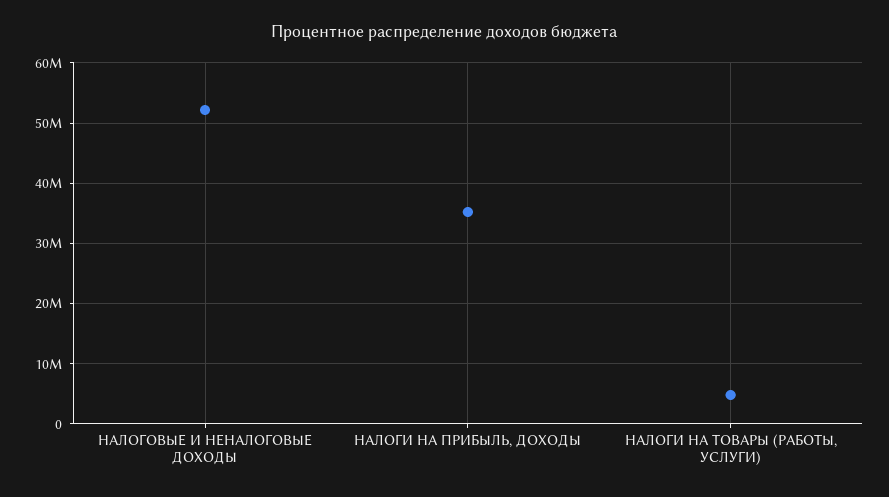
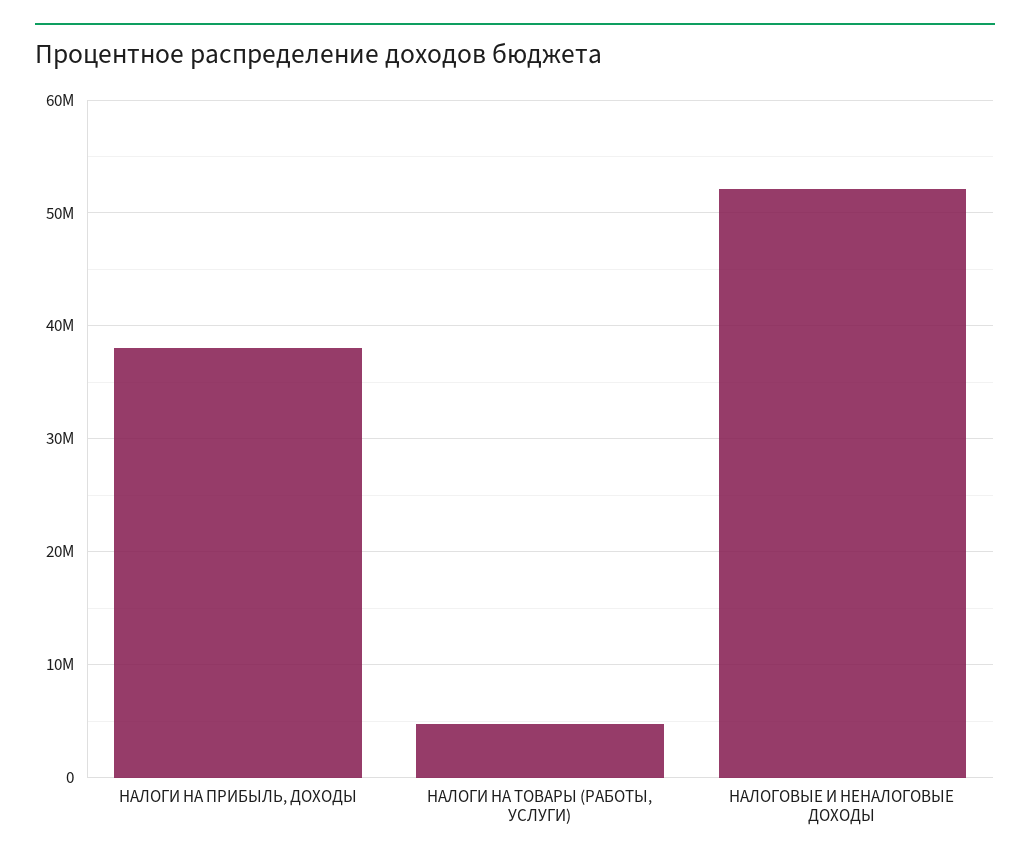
НАЛОГИ НА ПРИБЫЛЬ, ДОХОДЫ: 35000000 -> 38000000

